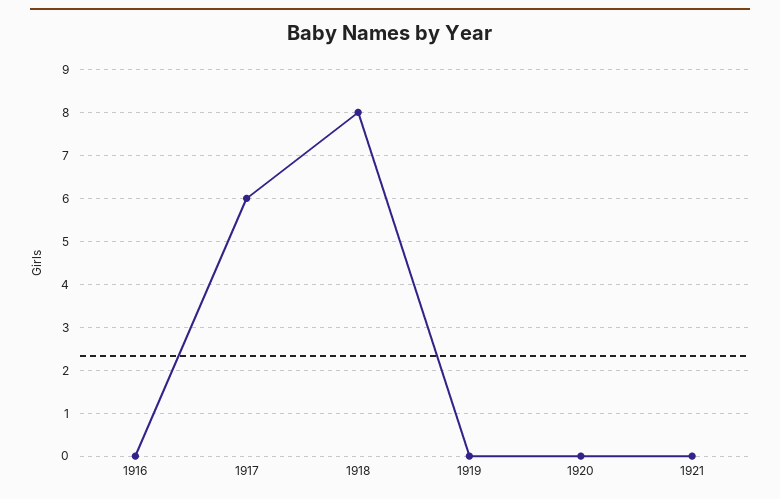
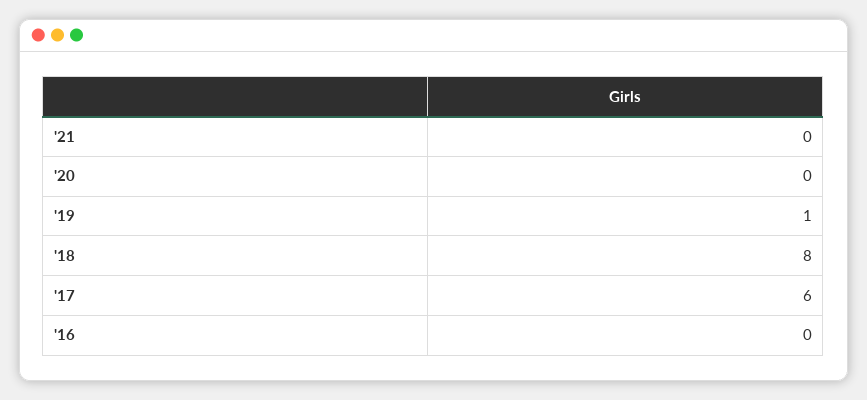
1919: 0 -> 1

